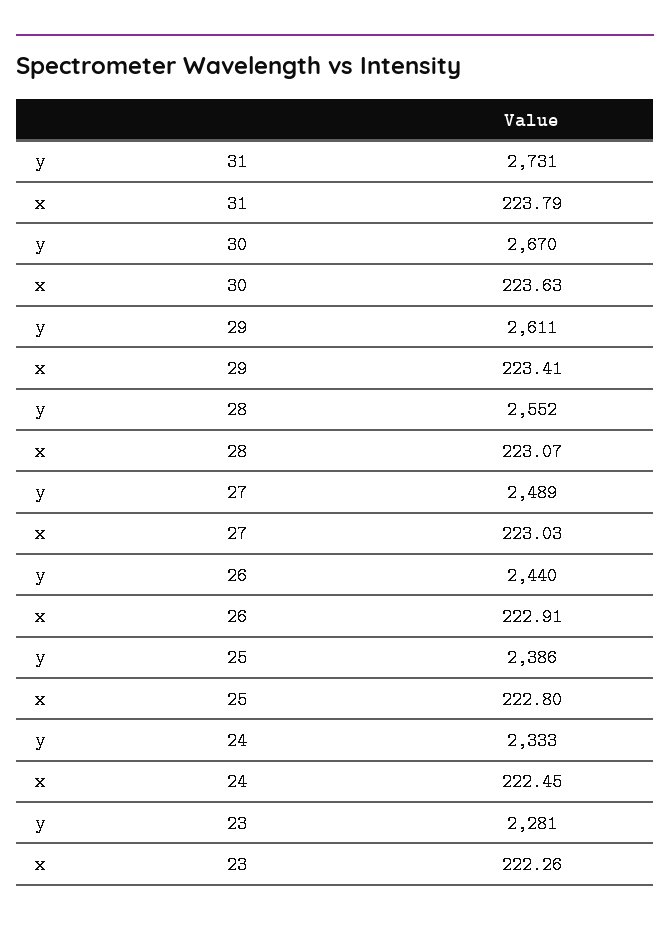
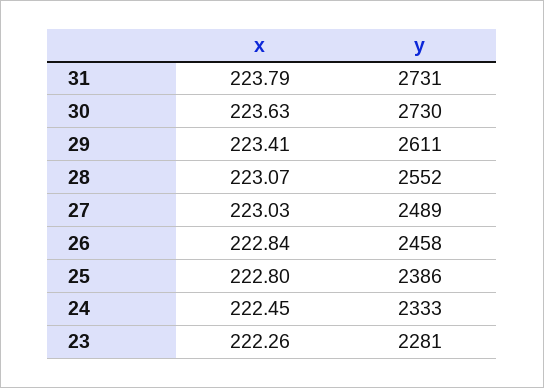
y, 30: 2670 -> 2730
y, 26: 2440 -> 2458
x, 26: 222.91 -> 222.84

